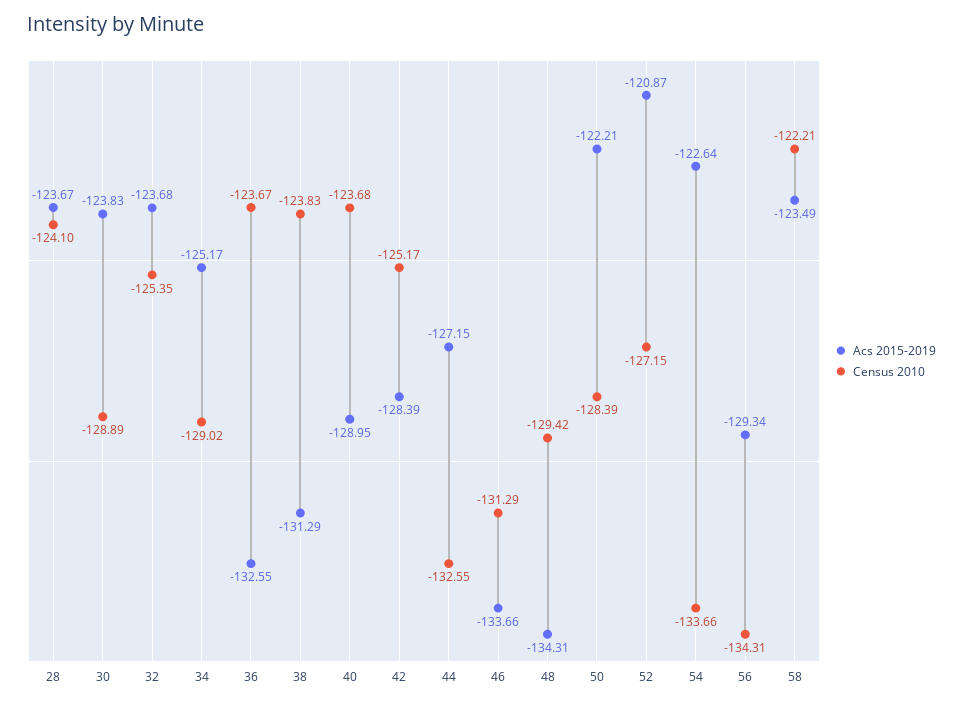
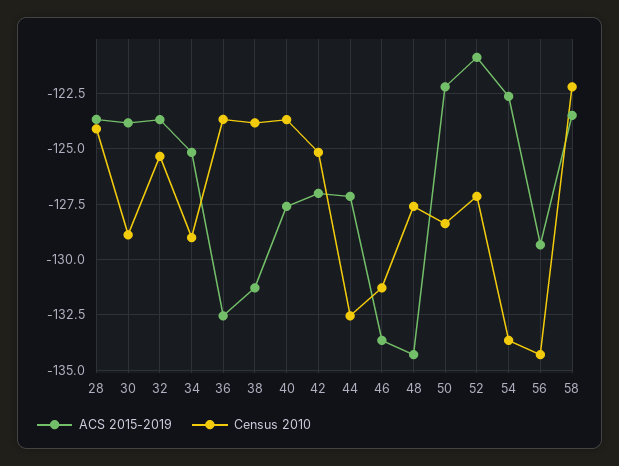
Acs 2015-2019, 40: -128.95 -> -127.5
Acs 2015-2019, 42: -128.39 -> -127
Census 2010, 48: -129.42 -> -127.5

